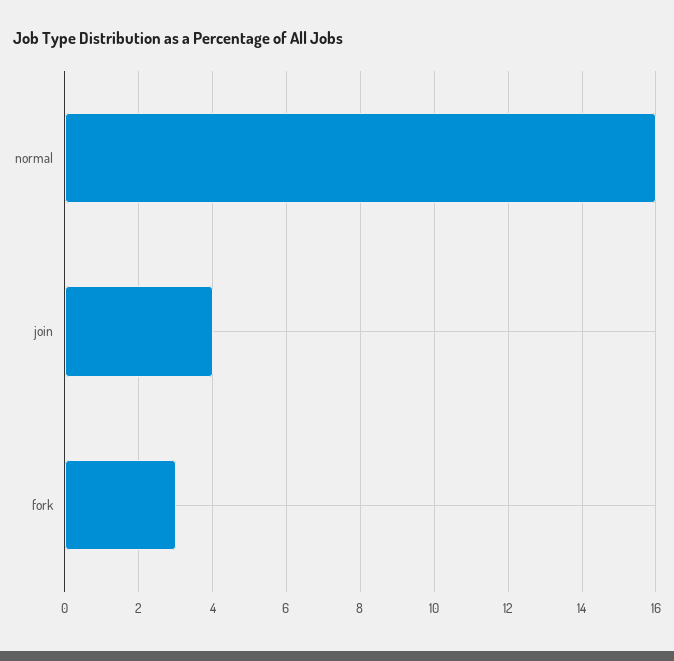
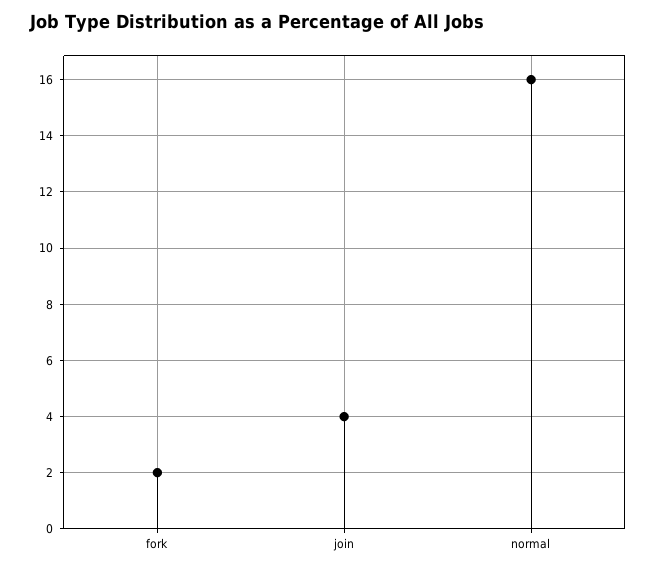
fork: 3 -> 2

